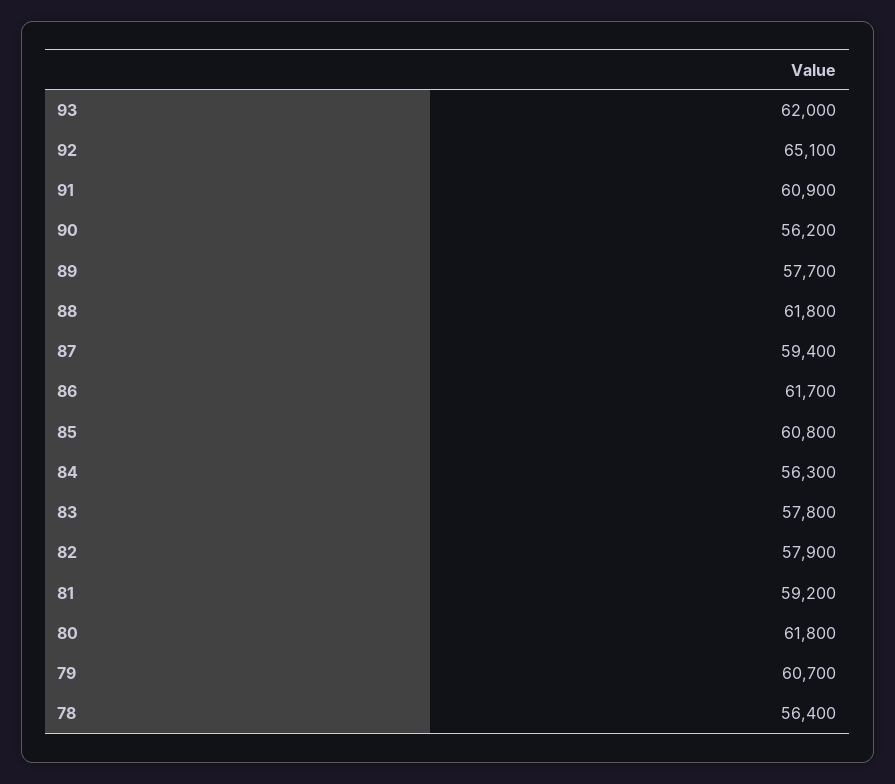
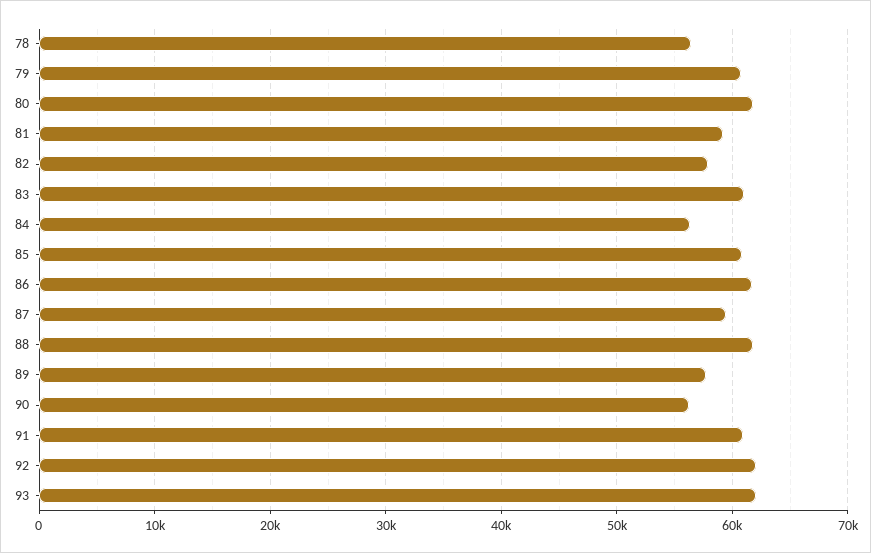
92: 65100 -> 62000
83: 57800 -> 61000

